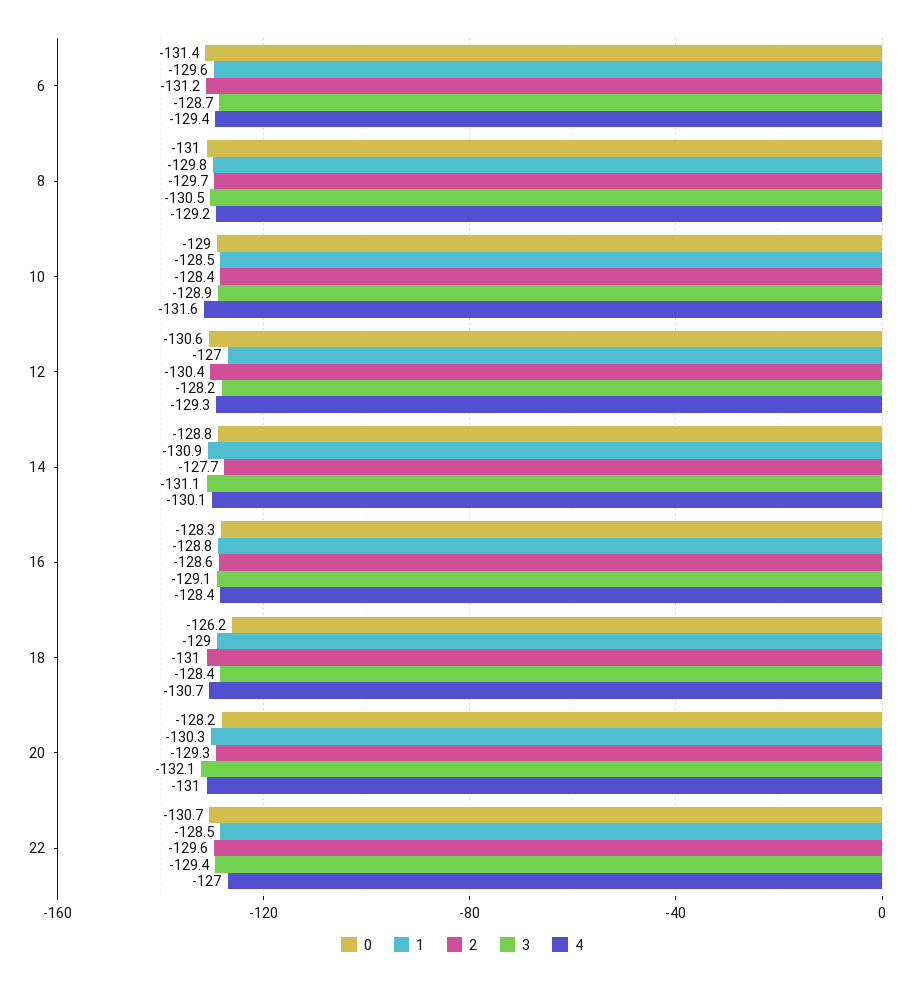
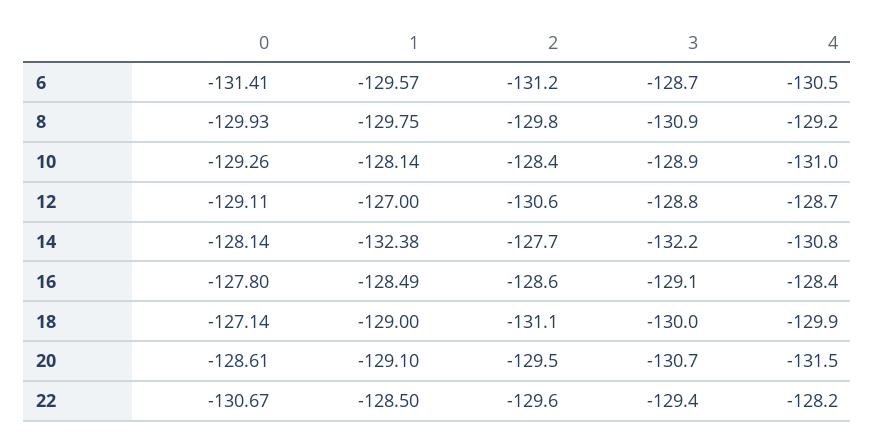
4, 6: -129.4 -> -130.5
0, 8: -131 -> -129.93
2, 8: -129.7 -> -129.8
3, 8: -130.5 -> -130.9
0, 10: -129 -> -129.26
1, 10: -128.5 -> -128.14
4, 10: -131.6 -> -131
0, 12: -130.6 -> -129.11
2, 12: -130.4 -> -130.6
3, 12: -128.2 -> -128.8
4, 12: -129.3 -> -128.7
0, 14: -128.8 -> -128.14
1, 14: -130.9 -> -132.38
3, 14: -131.1 -> -132.2
4, 14: -130.1 -> -130.8
0, 16: -128.3 -> -127.8
1, 16: -128.8 -> -128.49
0, 18: -126.2 -> -127.14
2, 18: -131 -> -131.1
3, 18: -128.4 -> -130
4, 18: -130.7 -> -129.9
0, 20: -128.2 -> -128.61
1, 20: -130.3 -> -129.1
2, 20: -129.3 -> -129.5
3, 20: -132.1 -> -130.7
4, 20: -131 -> -131.5
4, 22: -127 -> -128.2

